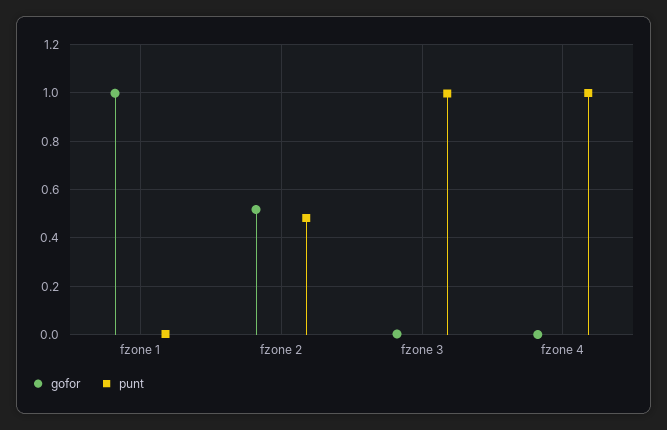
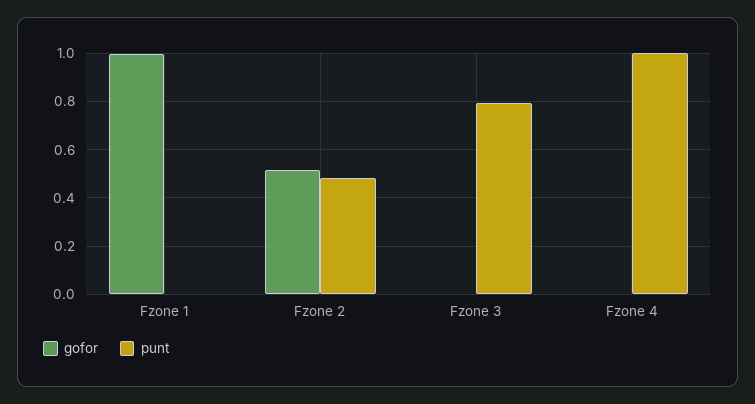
punt, fzone 3: 1 -> 0.8

